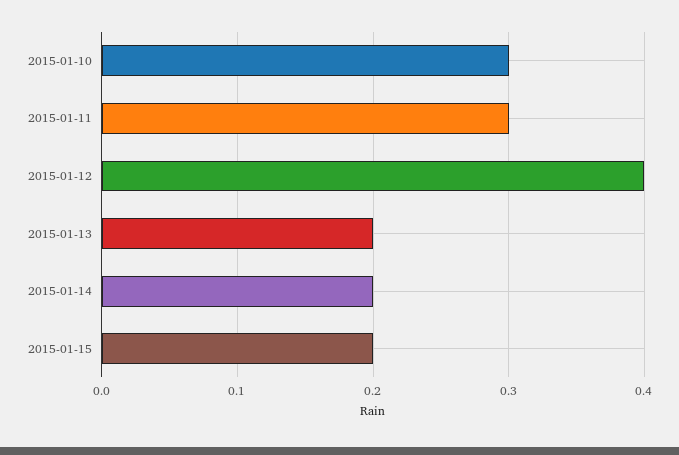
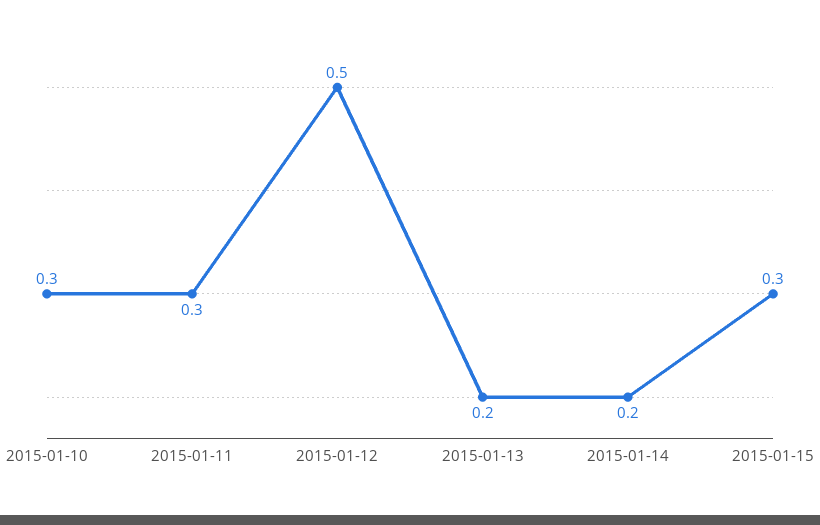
2015-01-12: 0.4 -> 0.5
2015-01-15: 0.2 -> 0.3

